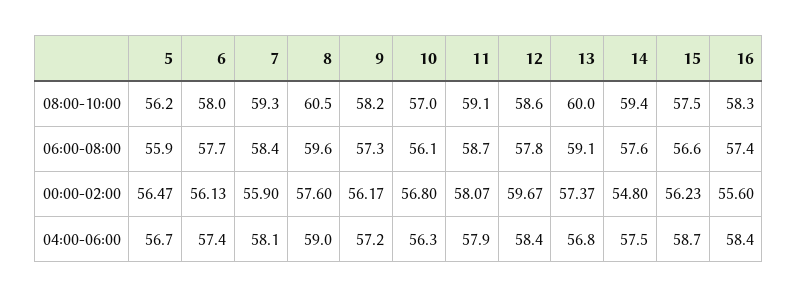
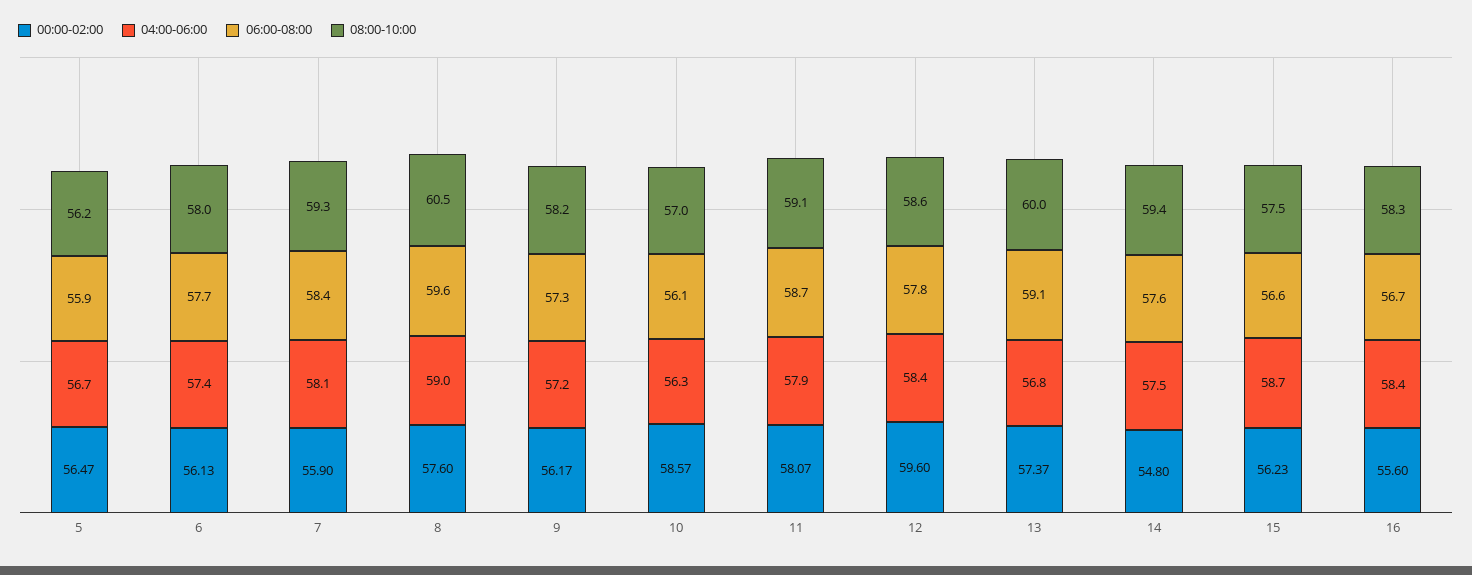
06:00-08:00, 16: 57.4 -> 56.7
00:00-02:00, 10: 56.8 -> 58.57
00:00-02:00, 12: 59.67 -> 59.6

